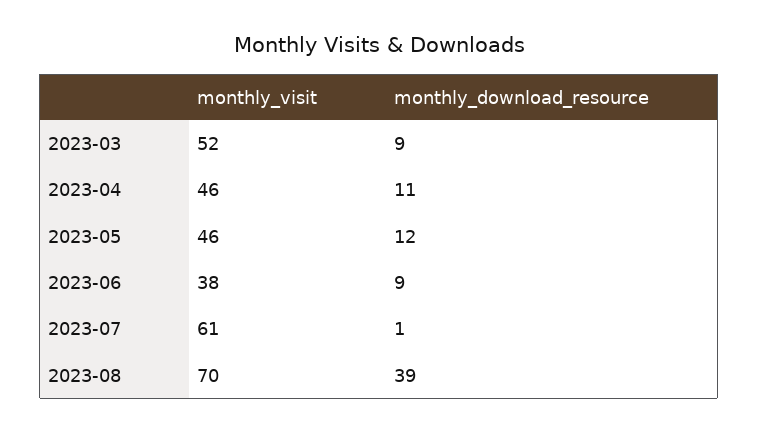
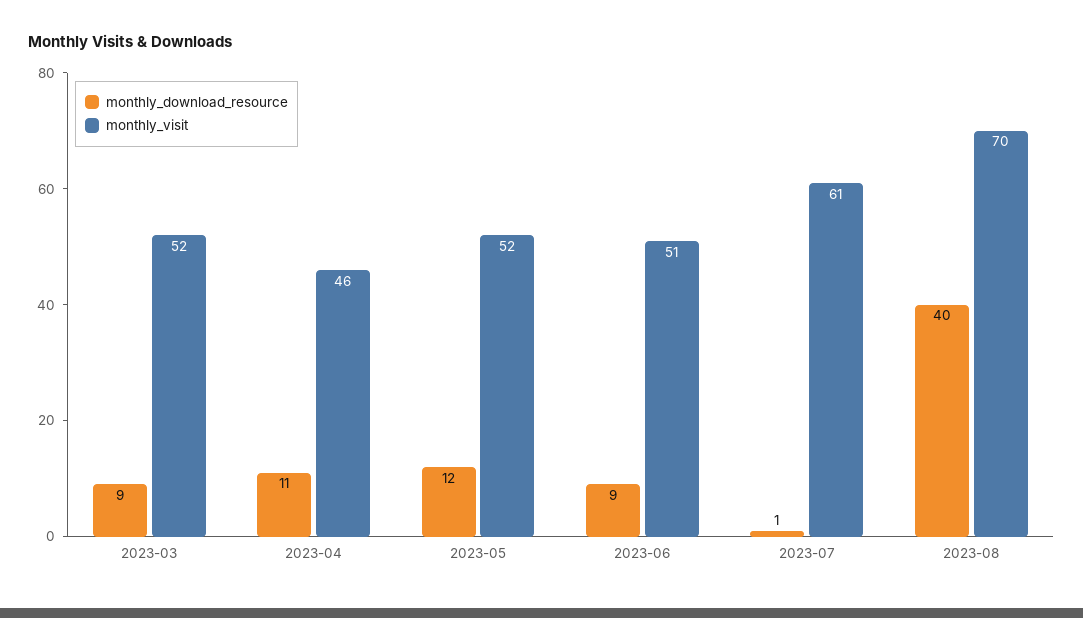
monthly_visit, 2023-05: 46 -> 52
monthly_visit, 2023-06: 38 -> 51
monthly_download_resource, 2023-08: 39 -> 40

